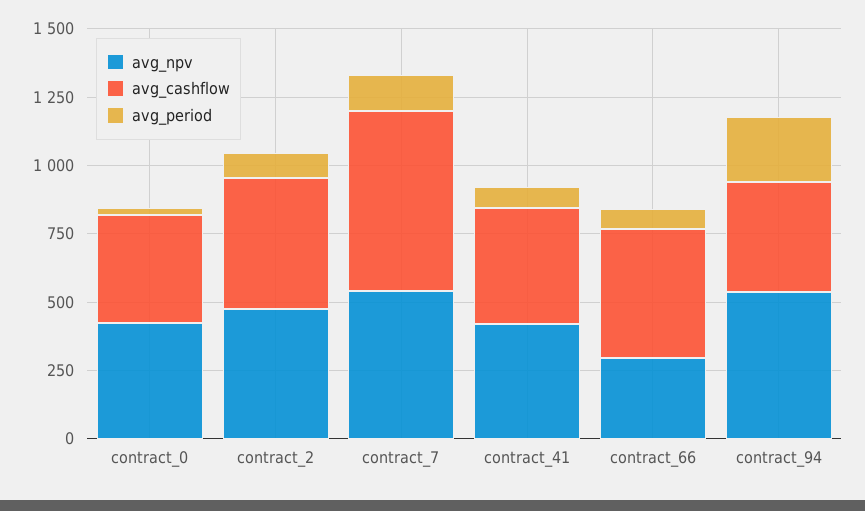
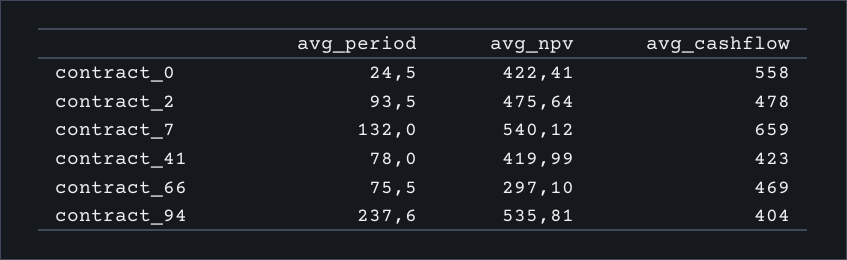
avg_cashflow, contract_0: 400 -> 558

